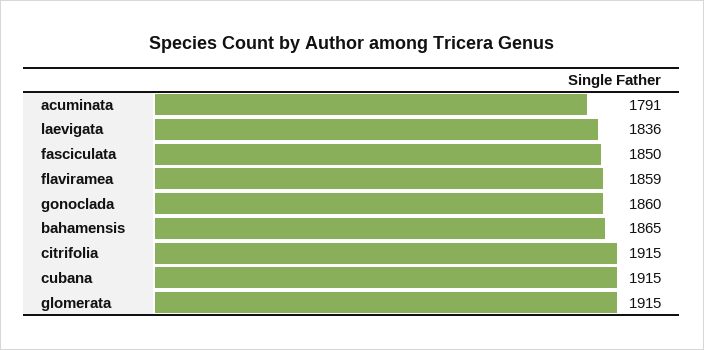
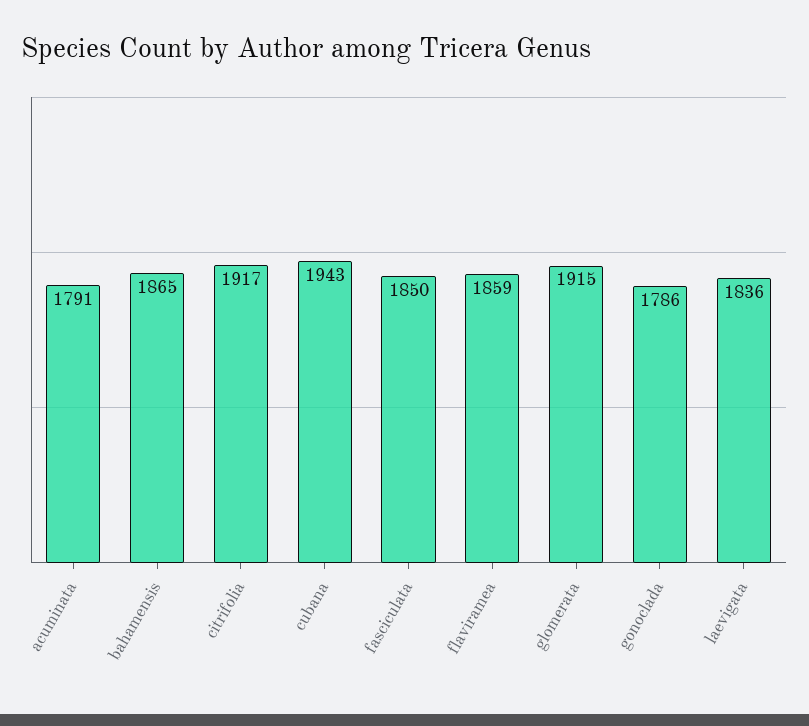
gonoclada: 1860 -> 1786
citrifolia: 1915 -> 1917
cubana: 1915 -> 1943

